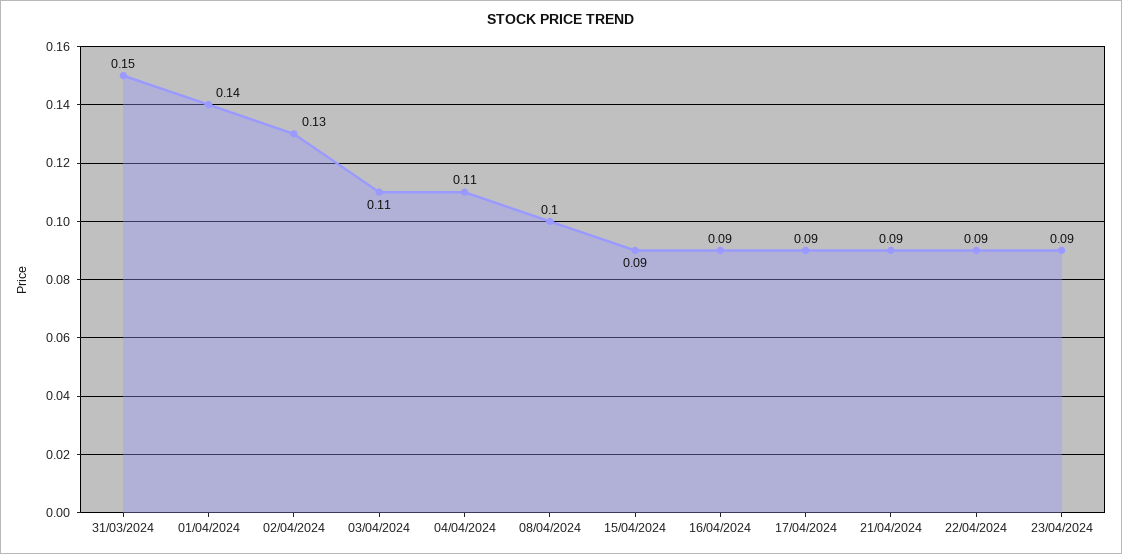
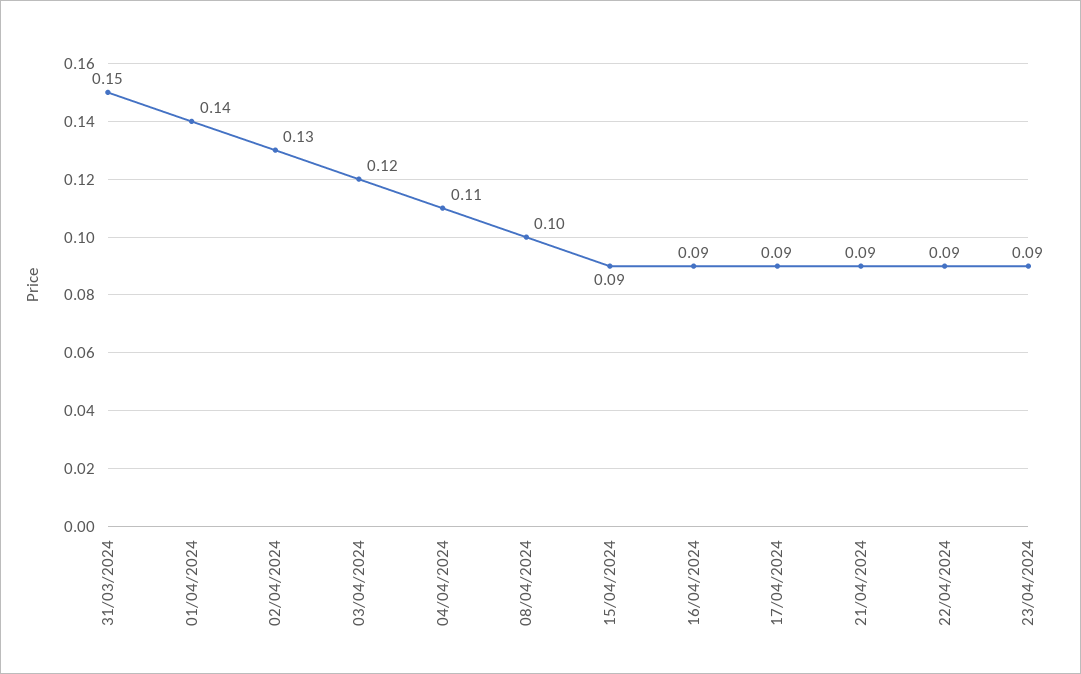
03/04/2024: 0.11 -> 0.12

